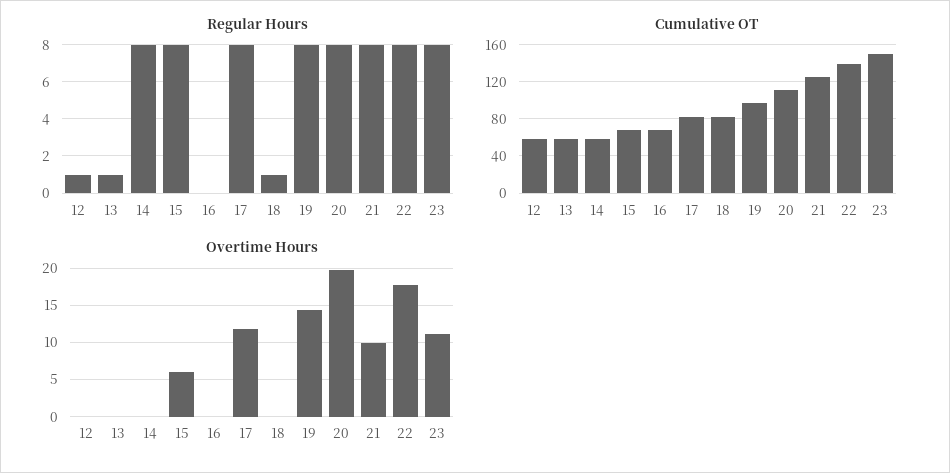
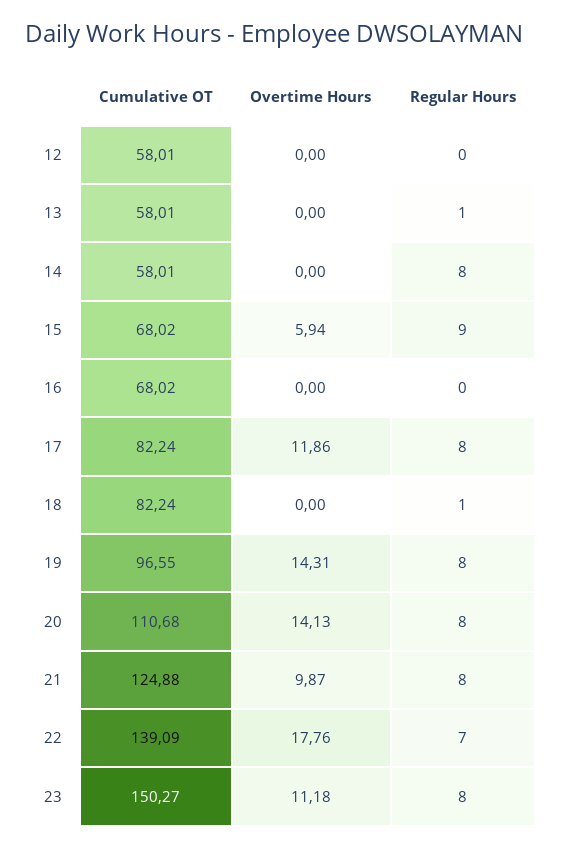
Regular Hours, 12: 1 -> 0
Regular Hours, 15: 8 -> 9
Regular Hours, 22: 8 -> 7
Overtime Hours, 20: 20 -> 14.13

